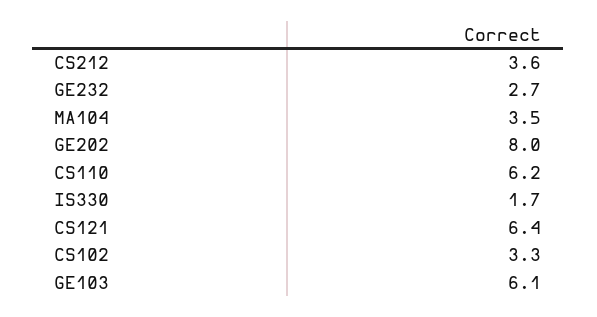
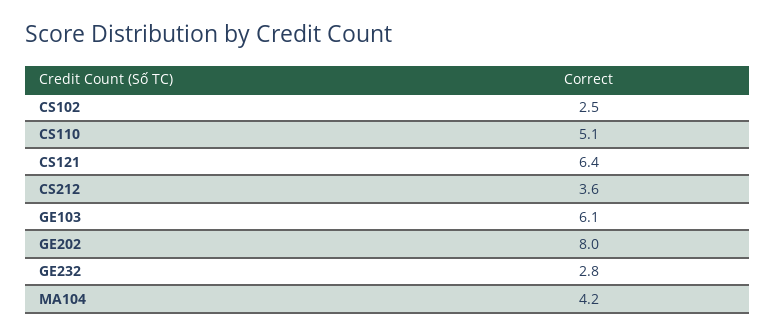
GE232: 2.7 -> 2.8
MA104: 3.5 -> 4.2
CS110: 6.2 -> 5.1
IS330: 1.7 -> none
CS102: 3.3 -> 2.5

